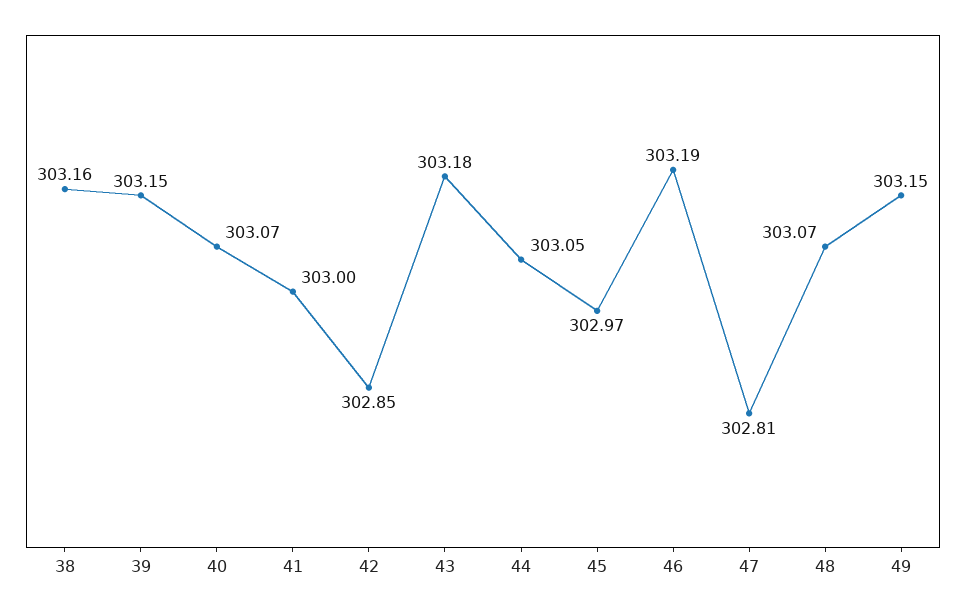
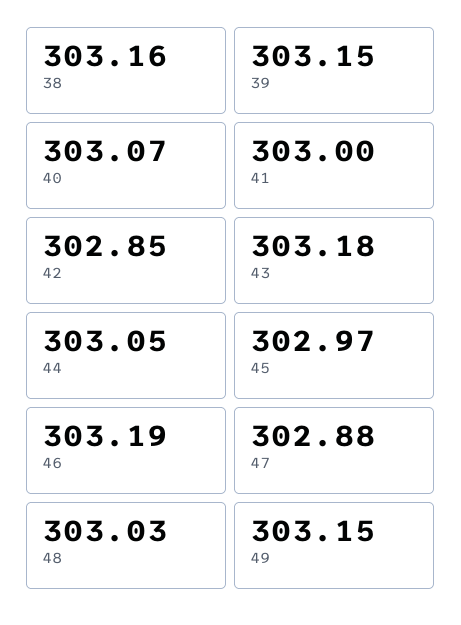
47: 302.81 -> 302.88
48: 303.07 -> 303.03

